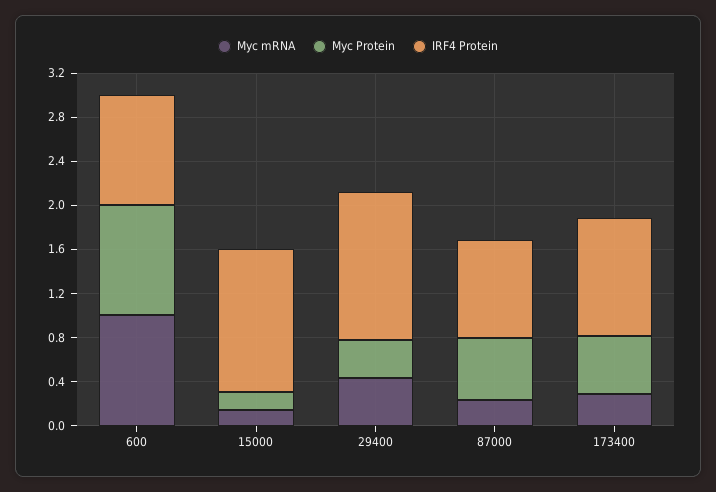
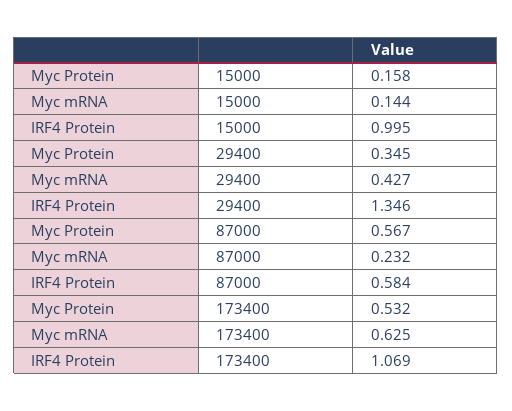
Myc mRNA, 600: 1 -> none
Myc Protein, 600: 1 -> none
IRF4 Protein, 600: 1 -> none
IRF4 Protein, 15000: 1.3 -> 0.995
IRF4 Protein, 87000: 0.9 -> 0.584
Myc mRNA, 173400: 0.3 -> 0.625

